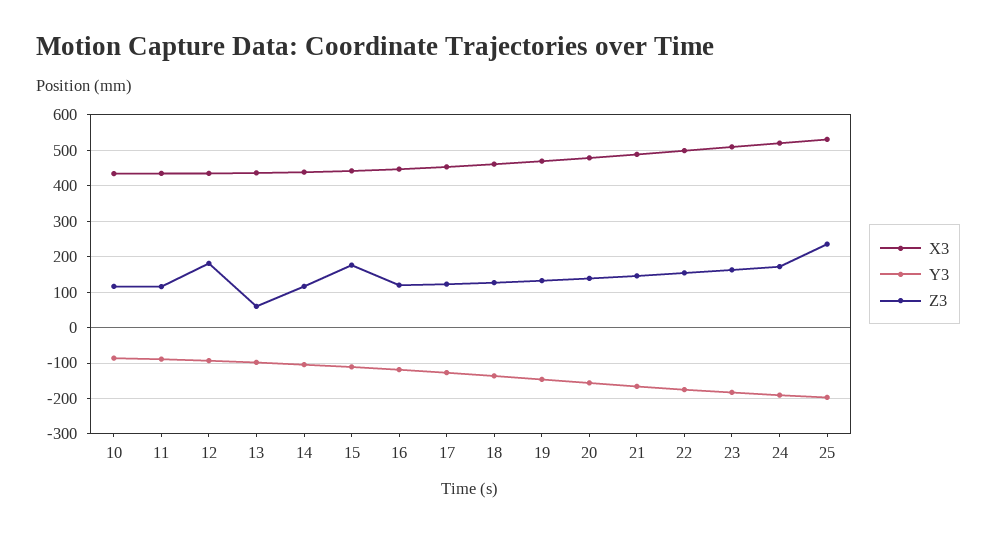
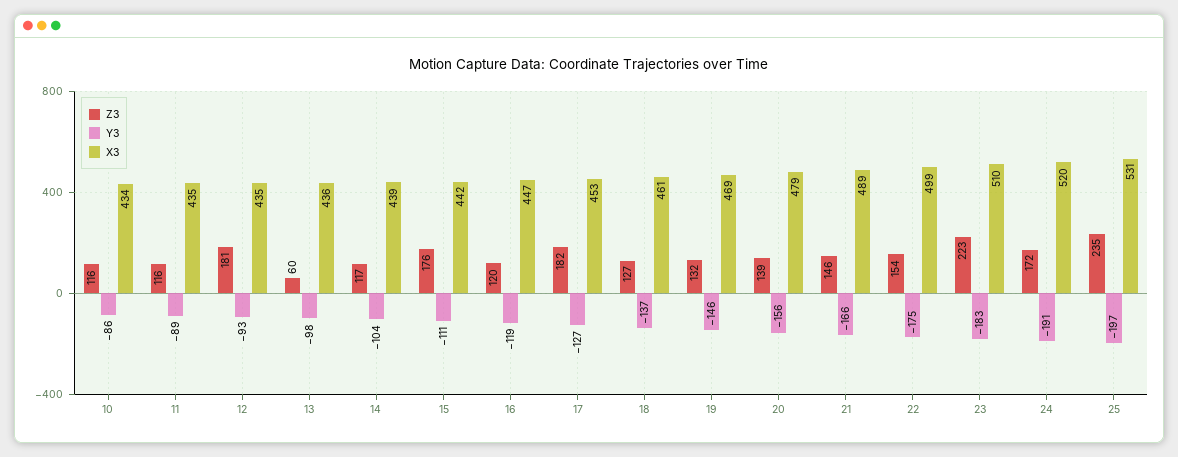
Z3, 17: 120 -> 182
Z3, 23: 160 -> 223

